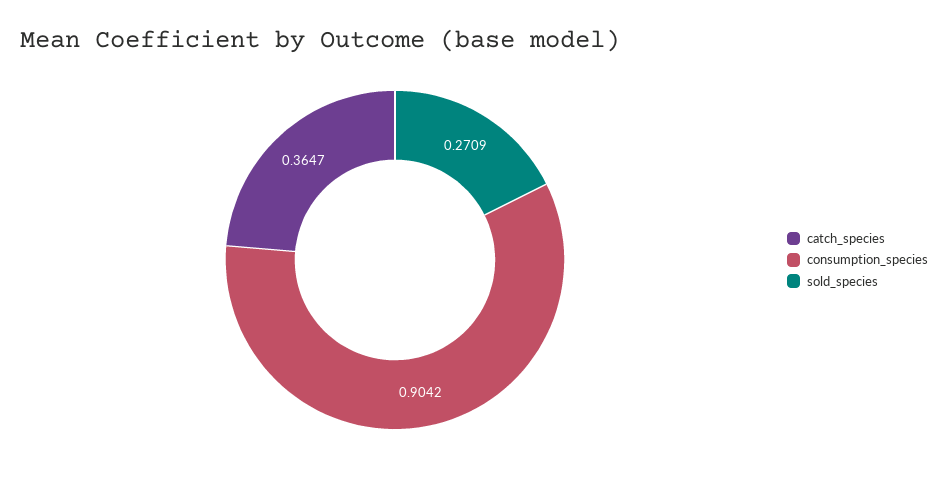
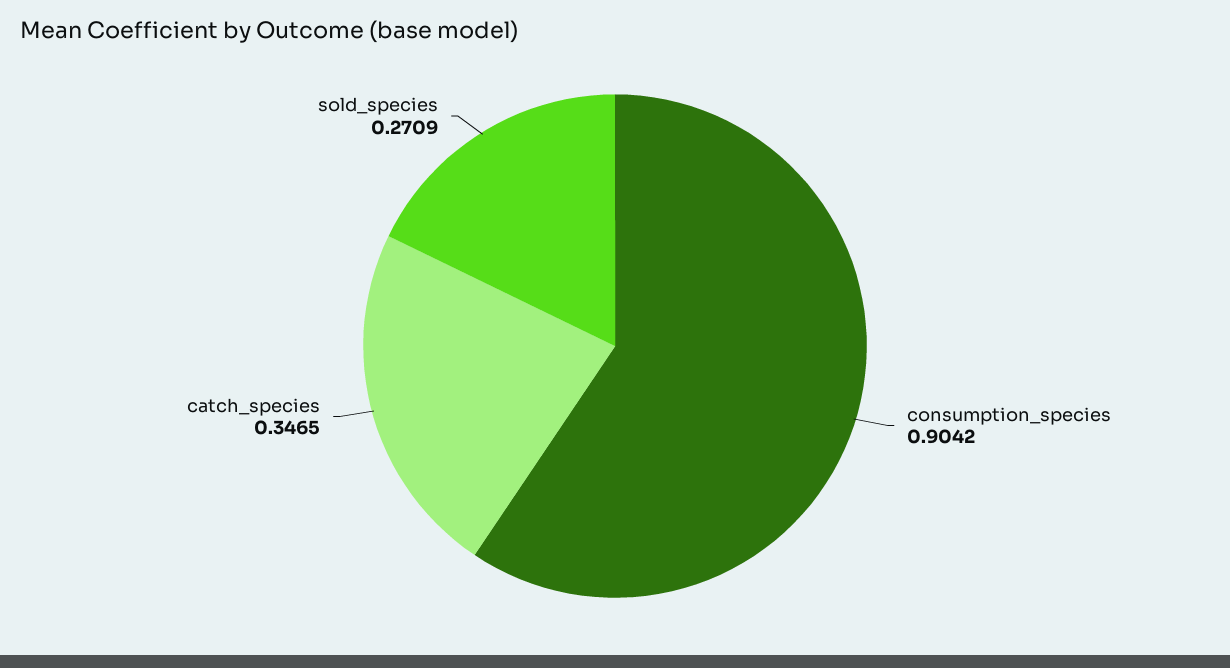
catch_species: 0.3647 -> 0.3465

